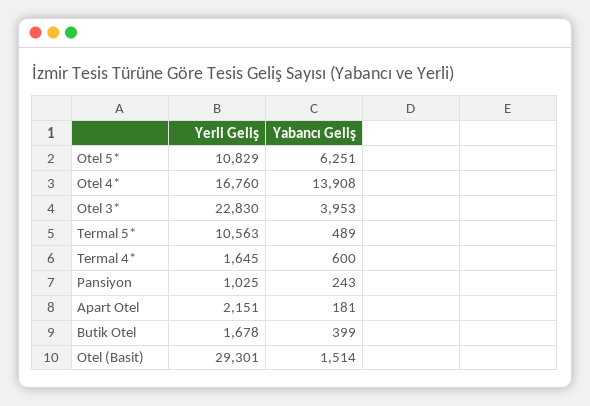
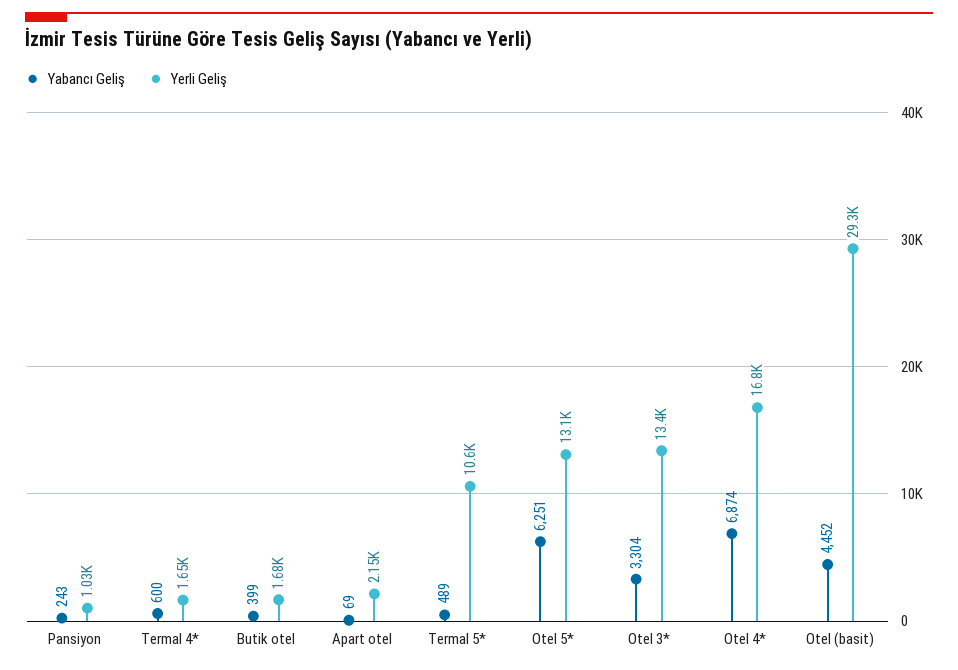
Yerli Geliş, Otel 5*: 10829 -> 13100
Yabancı Geliş, Otel 4*: 13908 -> 6874
Yerli Geliş, Otel 3*: 22830 -> 13400
Yabancı Geliş, Otel 3*: 3953 -> 3304
Yabancı Geliş, Apart Otel: 181 -> 69
Yabancı Geliş, Otel (Basit): 1514 -> 4452

